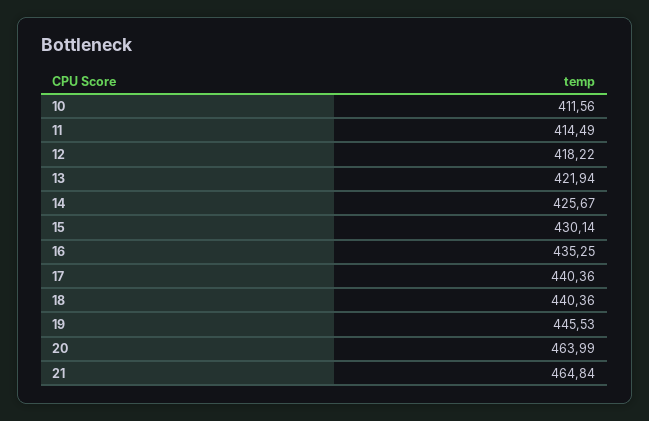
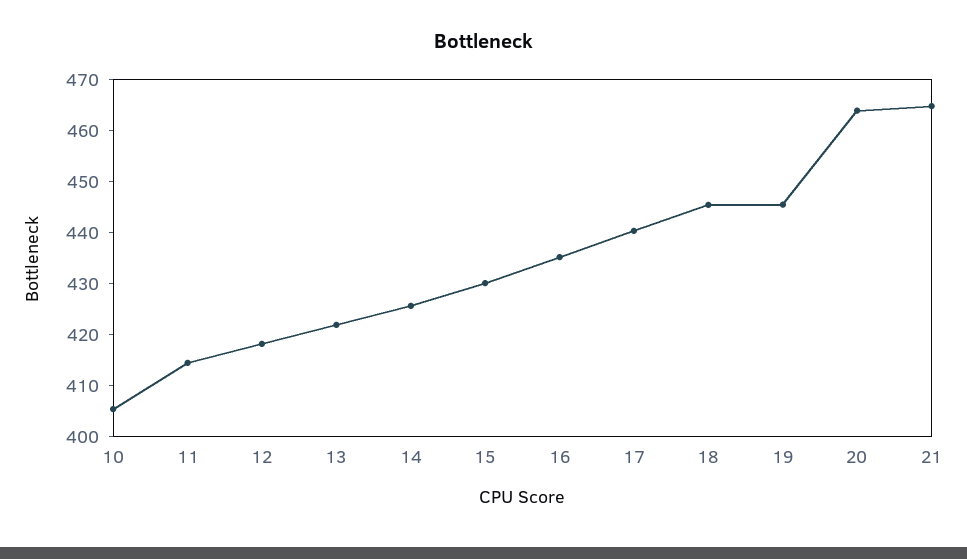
10: 411.56 -> 406
18: 440.36 -> 446

